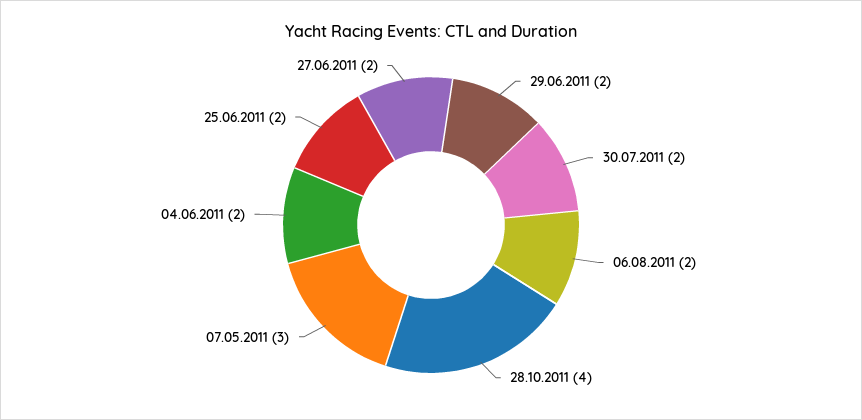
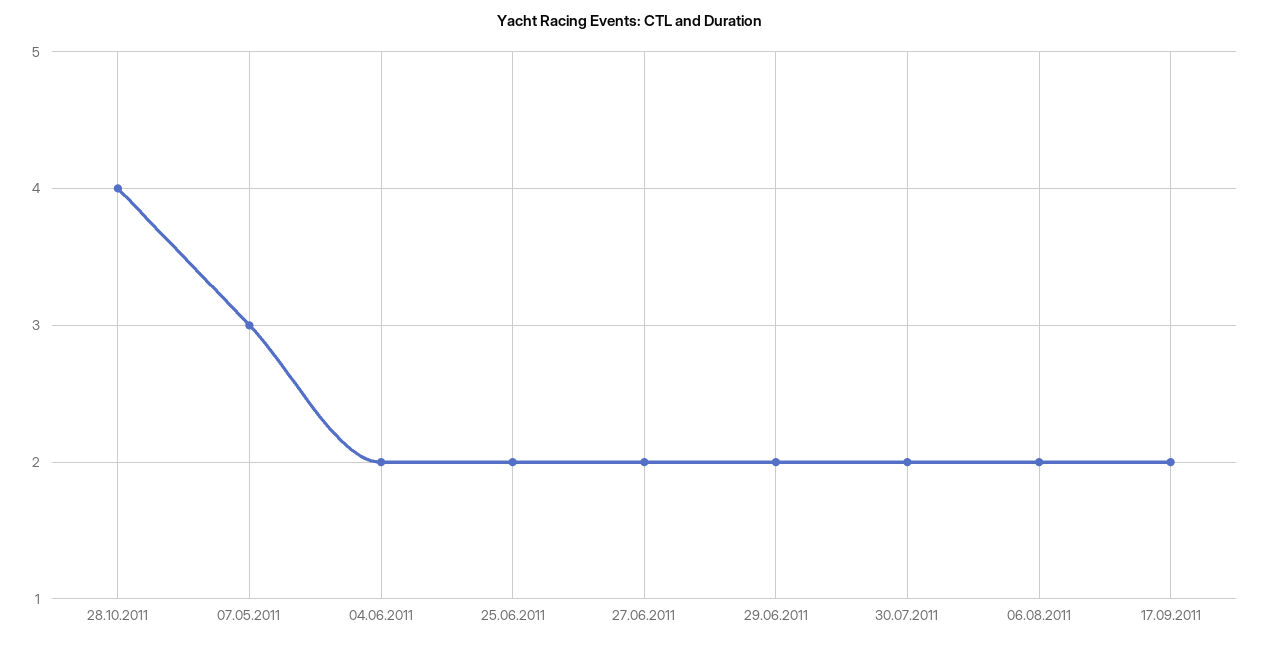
17.09.2011: none -> 2

